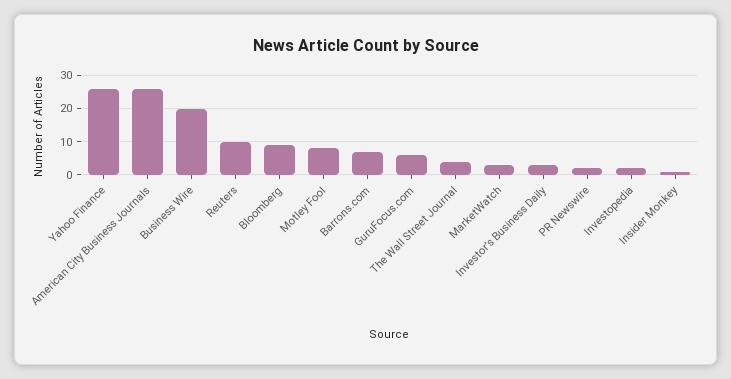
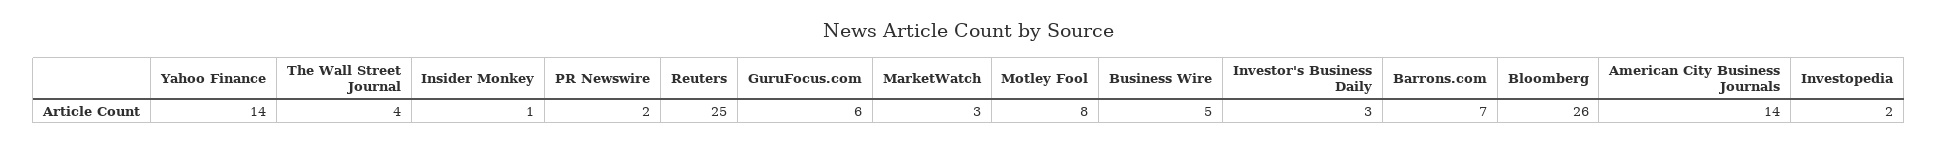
Yahoo Finance: 25 -> 14
American City Business Journals: 25 -> 14
Business Wire: 20 -> 5
Reuters: 10 -> 25
Bloomberg: 10 -> 26

